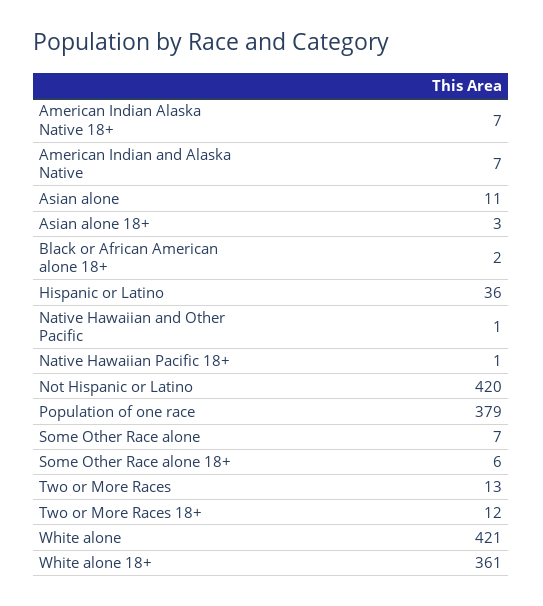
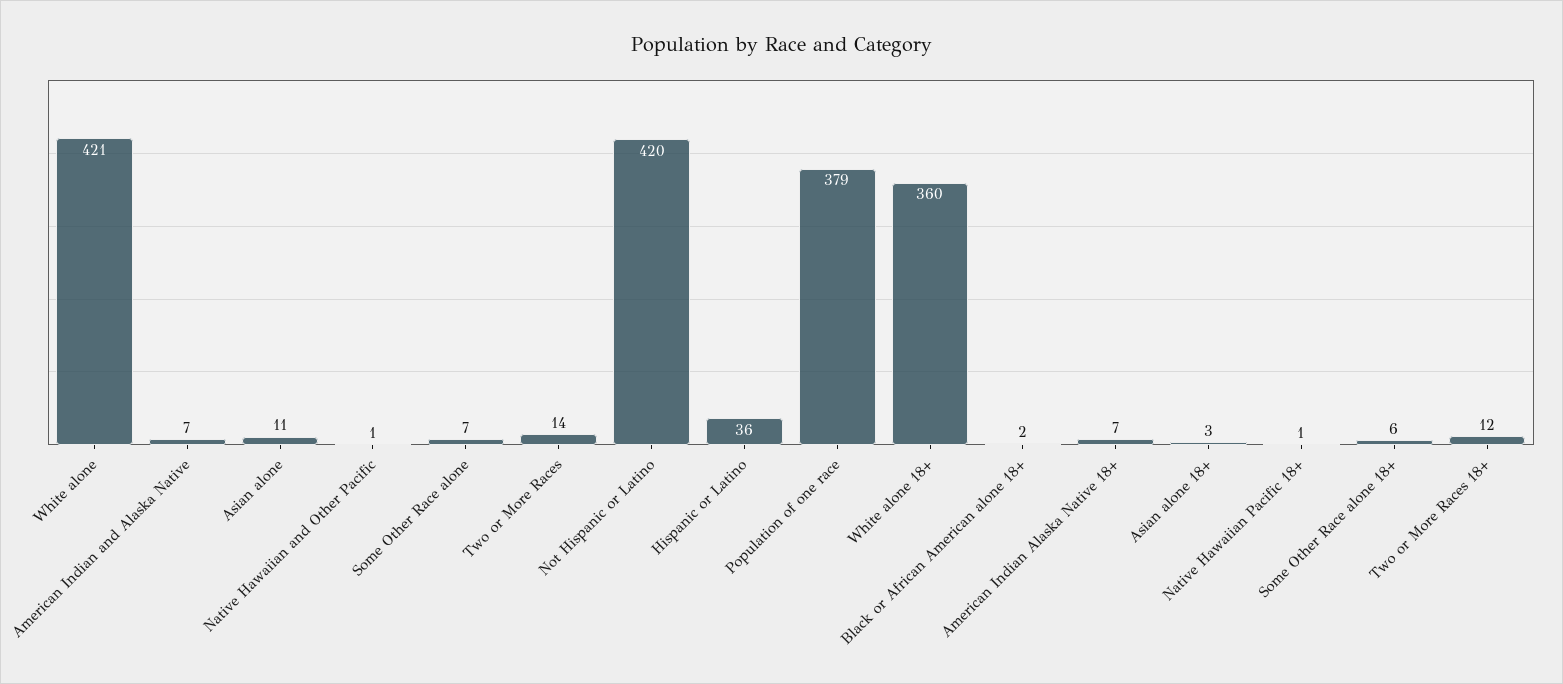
Two or More Races: 13 -> 14
White alone 18+: 361 -> 360

